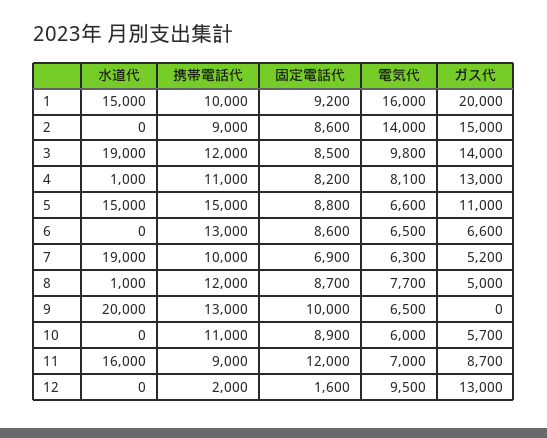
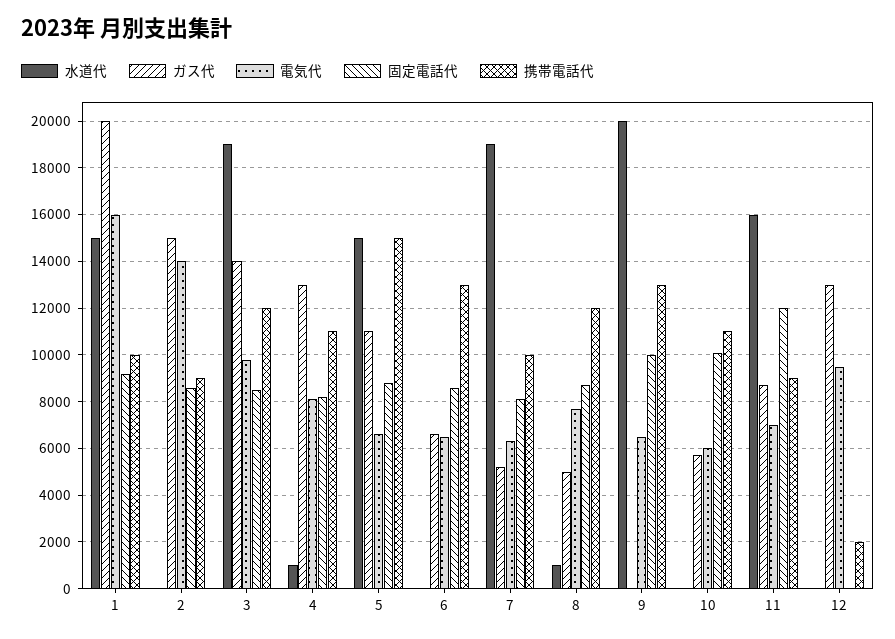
固定電話代, 7: 6900 -> 8000
固定電話代, 10: 8900 -> 10000
固定電話代, 12: 1600 -> 0

